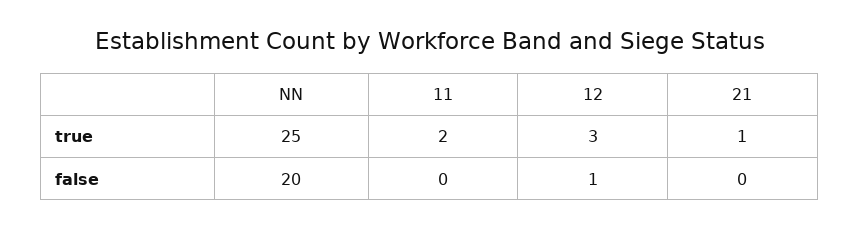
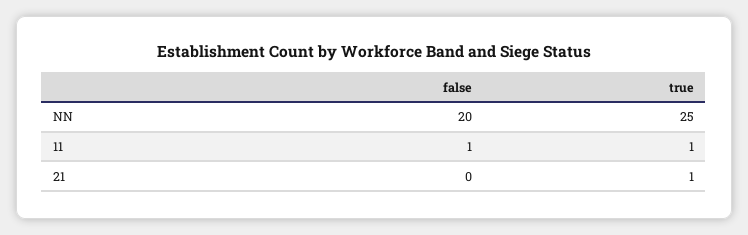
11, true: 2 -> 1
12, true: 3 -> none
11, false: 0 -> 1
12, false: 1 -> none

